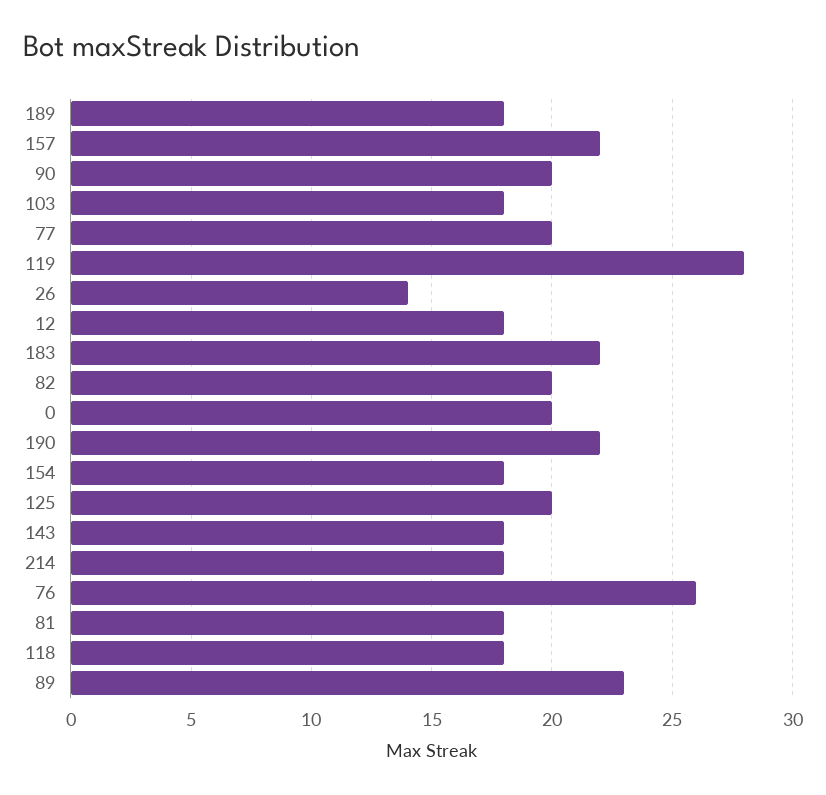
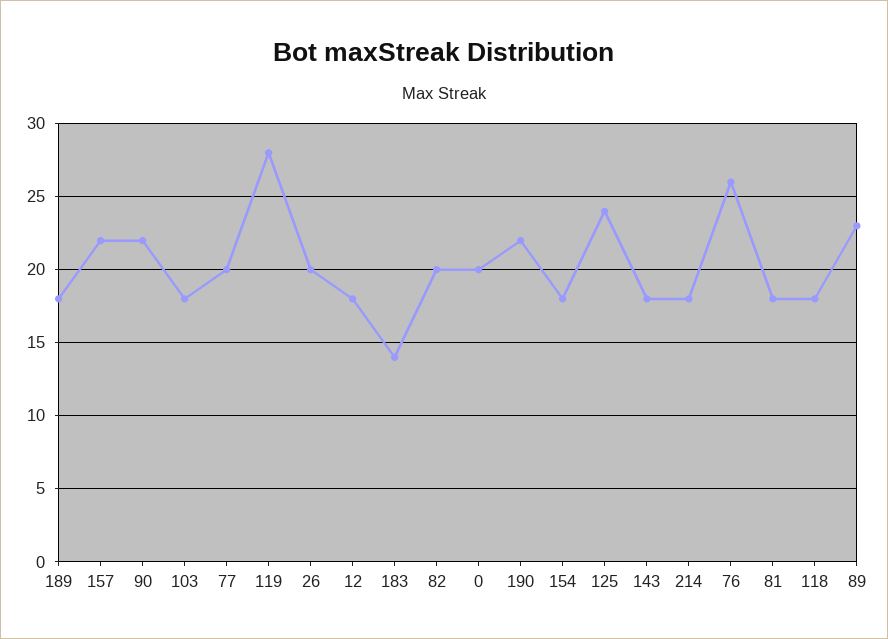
90: 20 -> 22
26: 14 -> 20
183: 22 -> 14
125: 20 -> 24

